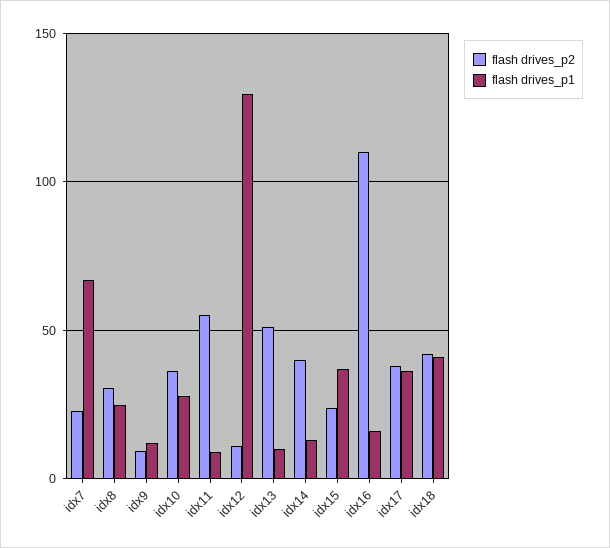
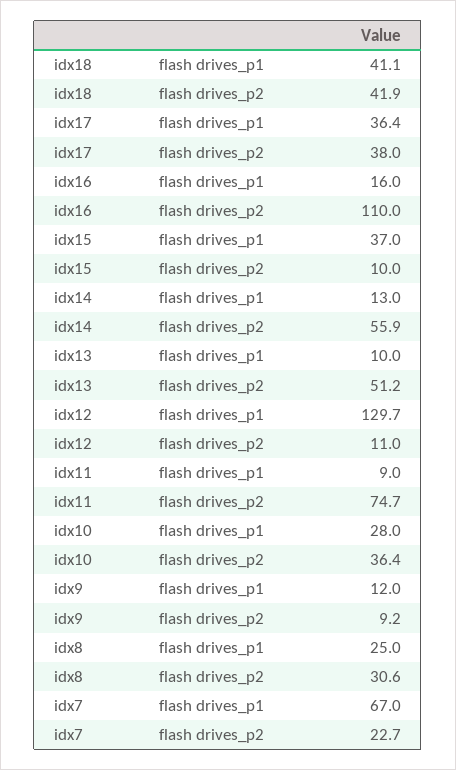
flash drives_p2, idx11: 55 -> 74.7
flash drives_p2, idx14: 40 -> 55.9
flash drives_p2, idx15: 25 -> 10

